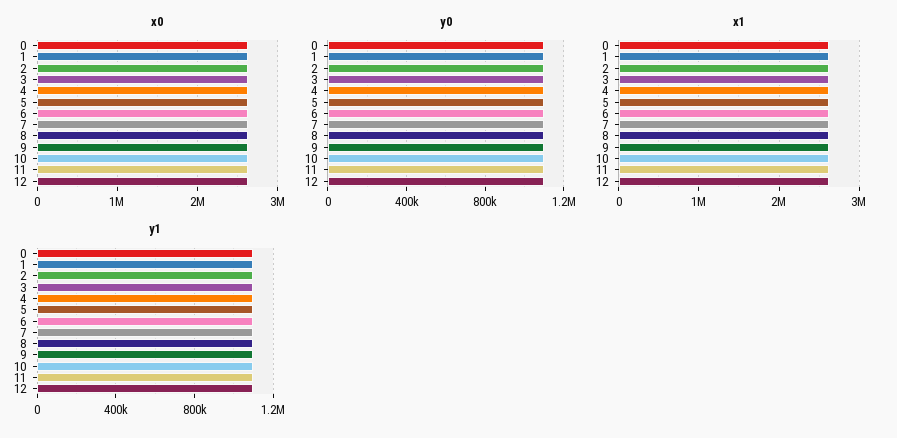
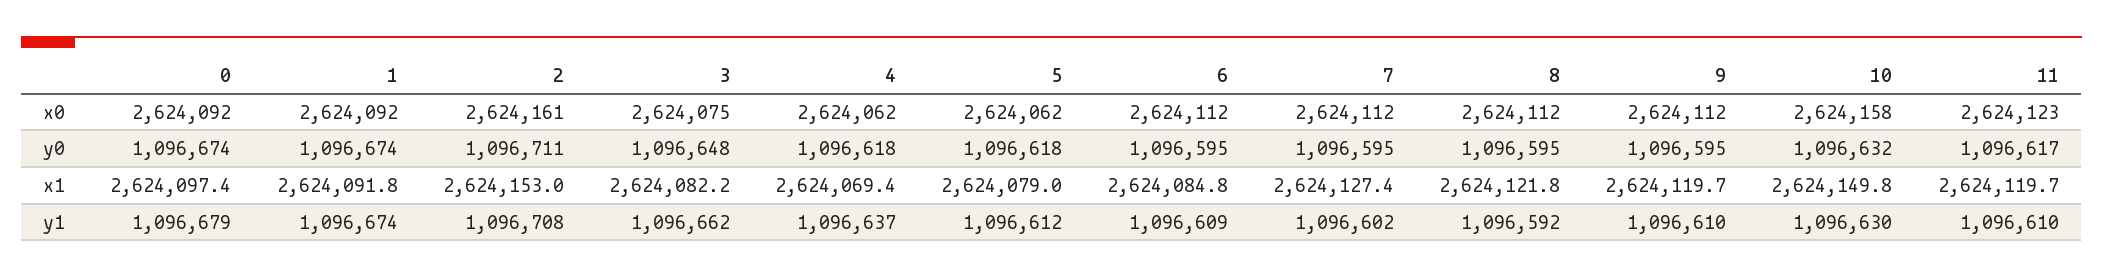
x0, 12: 2600000 -> none
y0, 12: 1100000 -> none
x1, 12: 2600000 -> none
y1, 12: 1100000 -> none

